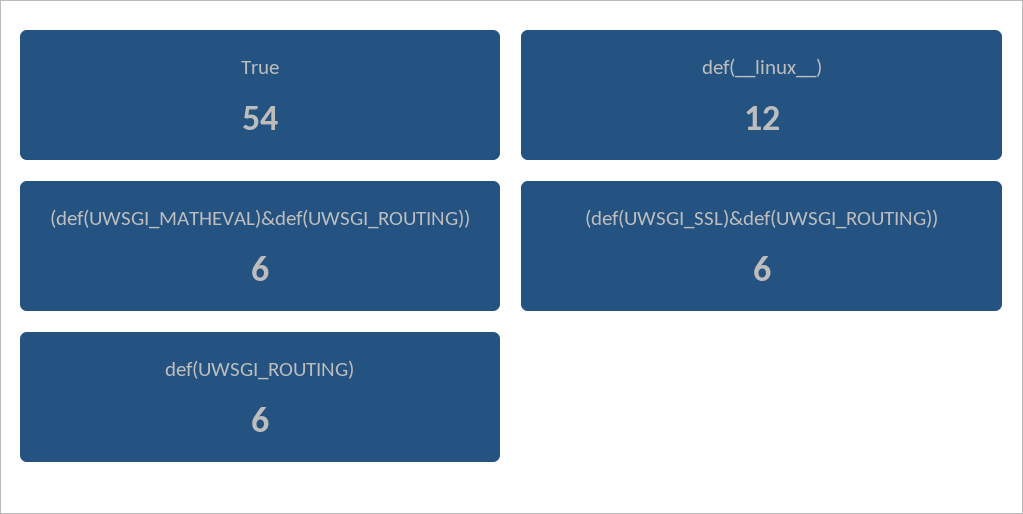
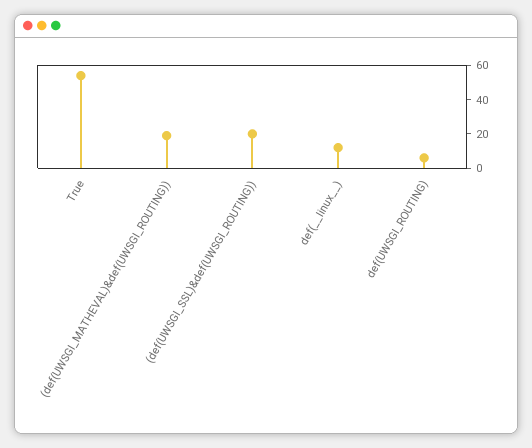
(def(UWSGI_MATHEVAL)&def(UWSGI_ROUTING)): 6 -> 20
(def(UWSGI_SSL)&def(UWSGI_ROUTING)): 6 -> 20

